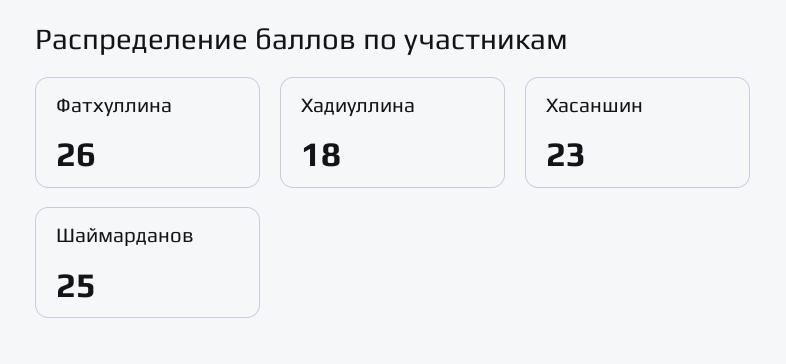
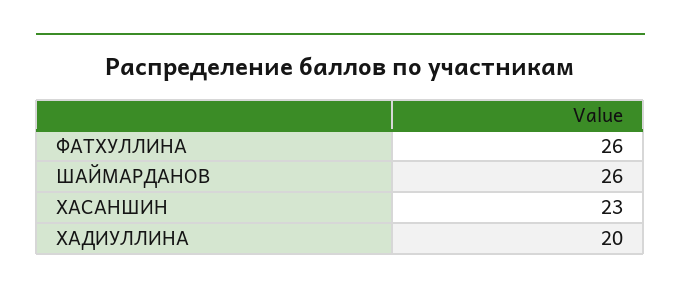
Хадиуллина: 18 -> 20
Шаймарданов: 25 -> 26

